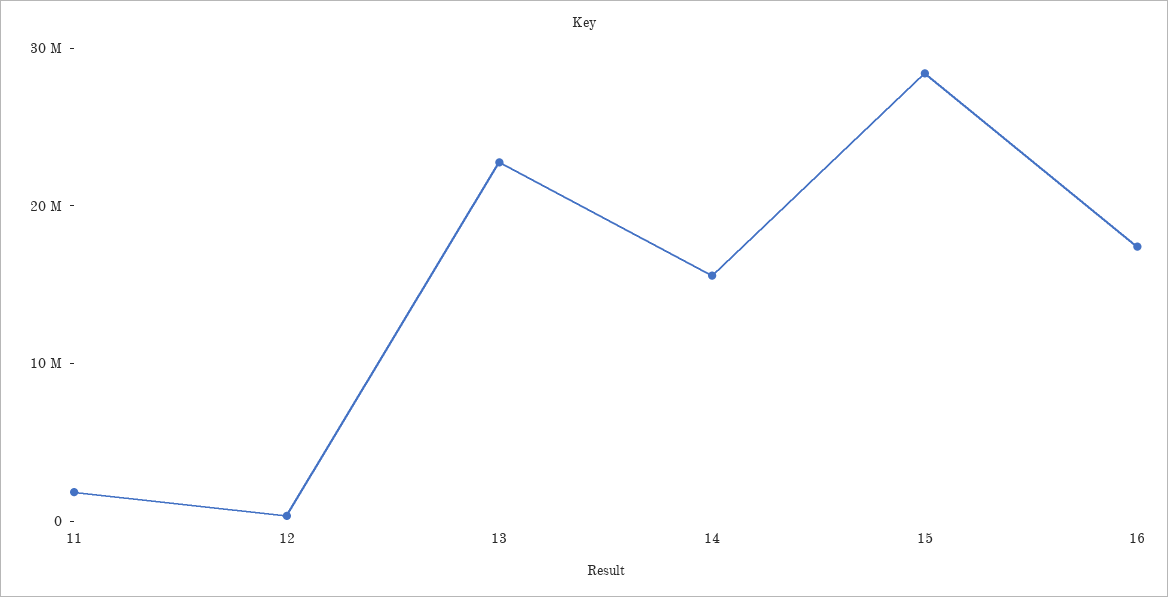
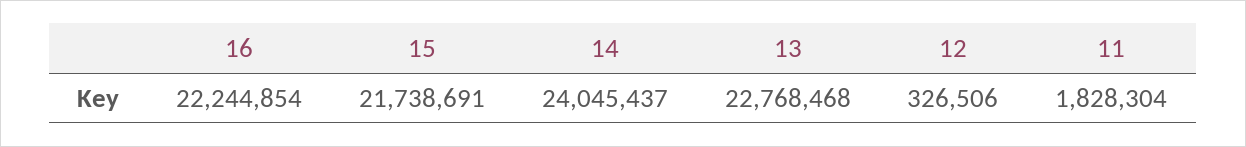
14: 16000000 -> 24045437
15: 28000000 -> 21738691
16: 18000000 -> 22244854

